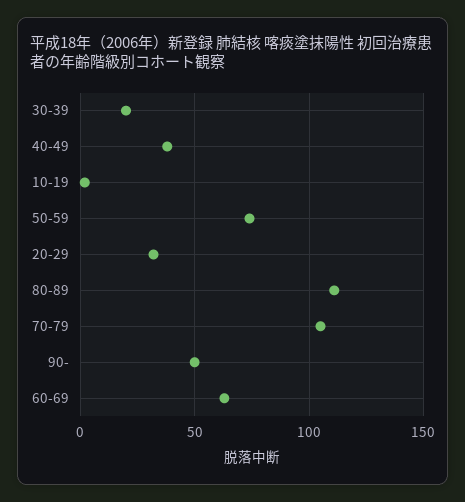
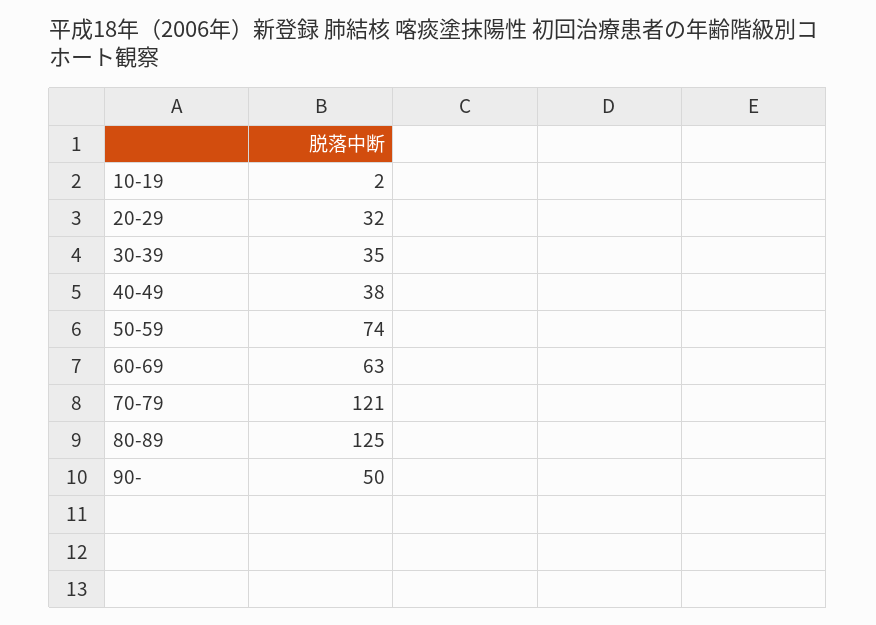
30-39: 20 -> 35
80-89: 110 -> 125
70-79: 105 -> 121

